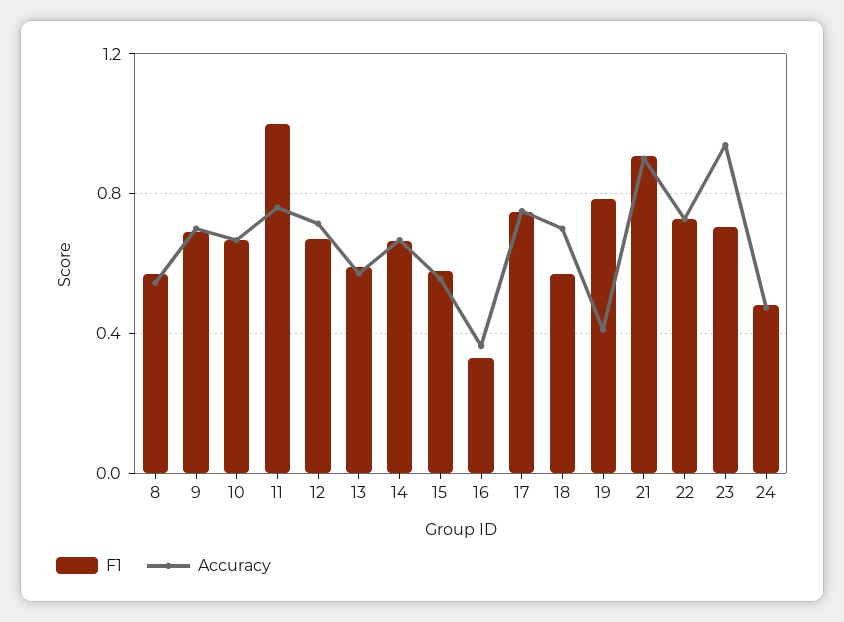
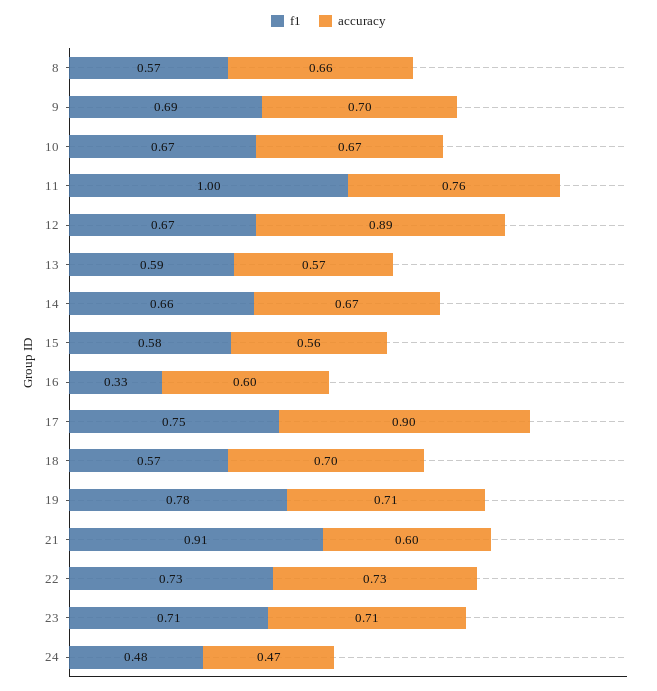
Accuracy, 8: 0.55 -> 0.66
Accuracy, 12: 0.7 -> 0.89
Accuracy, 16: 0.35 -> 0.6
Accuracy, 17: 0.75 -> 0.9
Accuracy, 19: 0.4 -> 0.71
Accuracy, 21: 0.9 -> 0.6
Accuracy, 23: 0.95 -> 0.71

